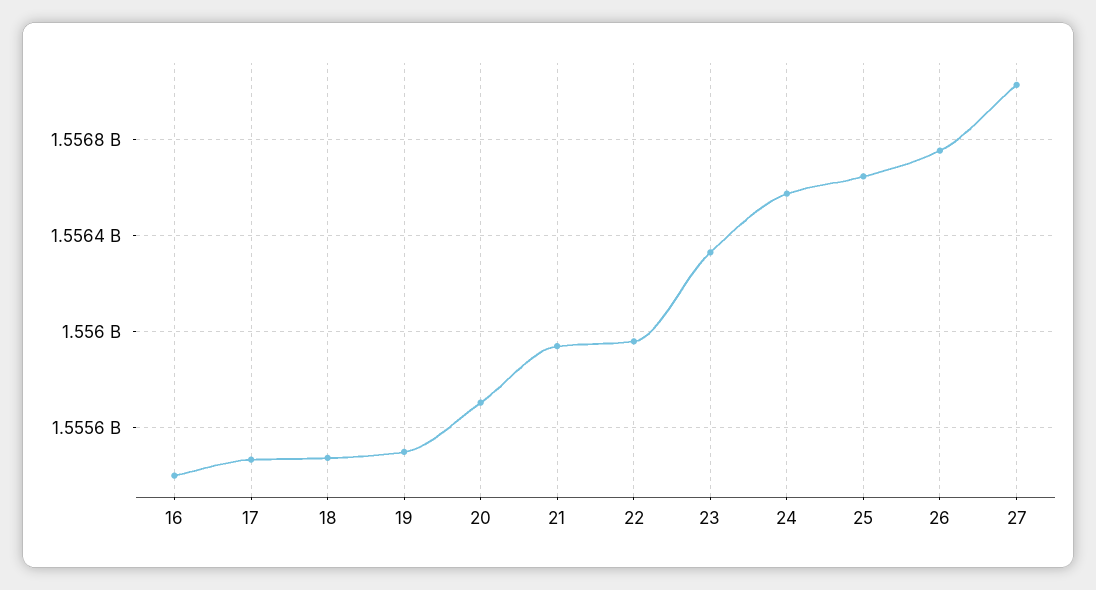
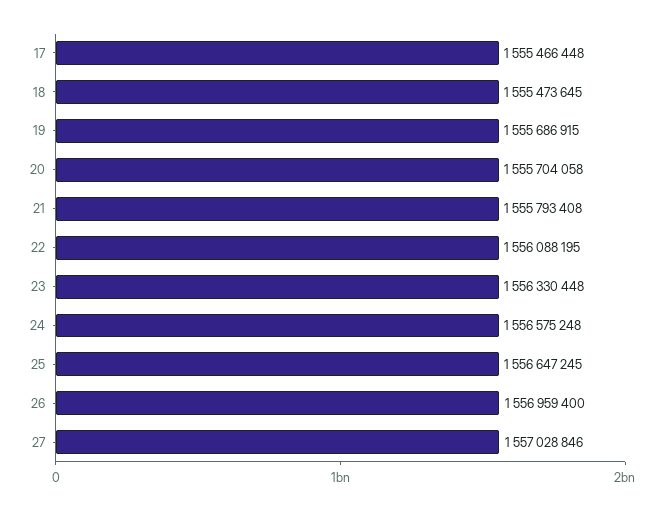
16: 1555400000 -> none
19: 1555500000 -> 1555686915
21: 1555950000 -> 1555793408
22: 1555950000 -> 1556088195
26: 1556750000 -> 1556959400

